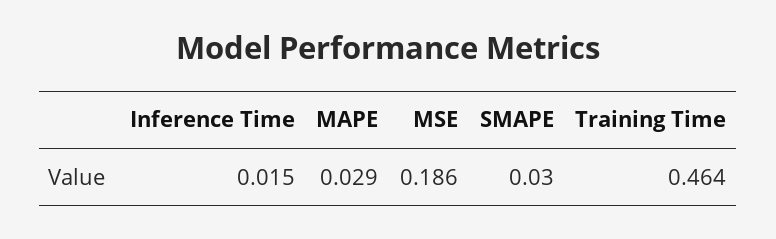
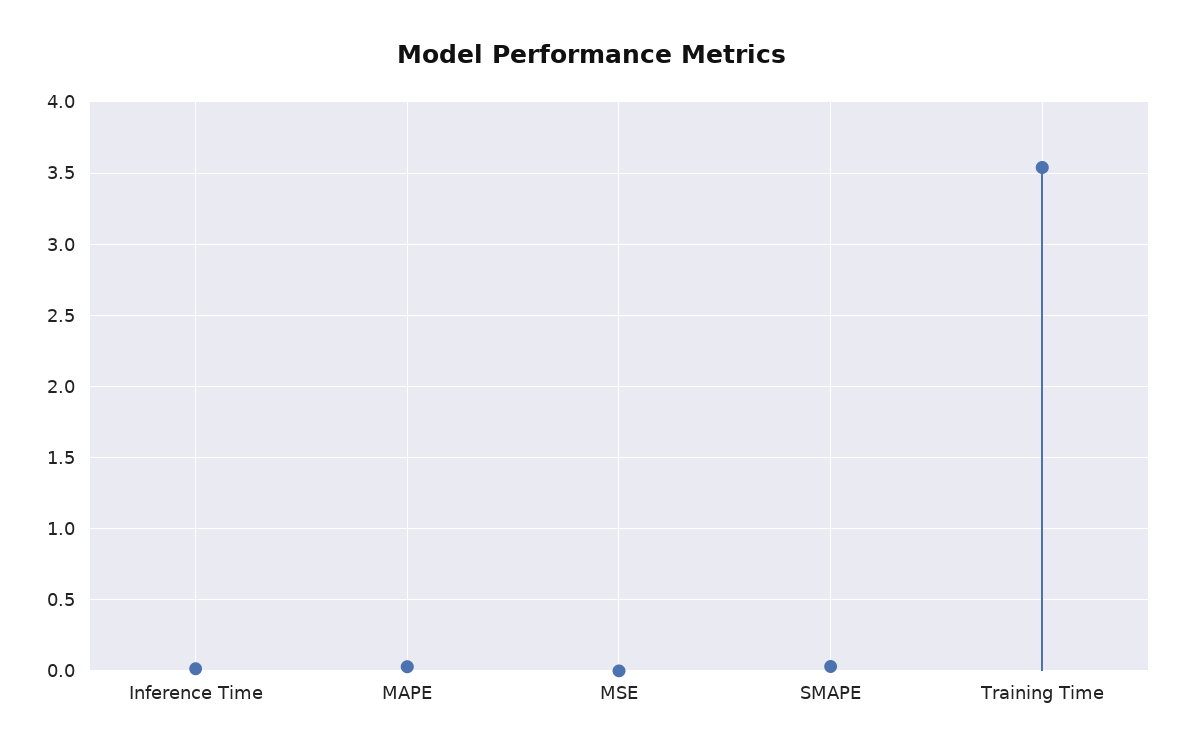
MSE: 0.186 -> 0
Training Time: 0.464 -> 3.55

